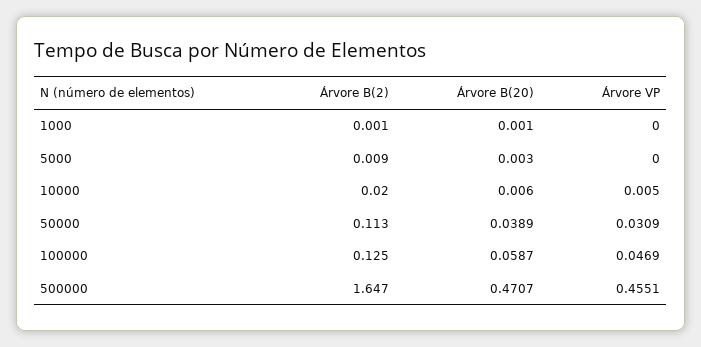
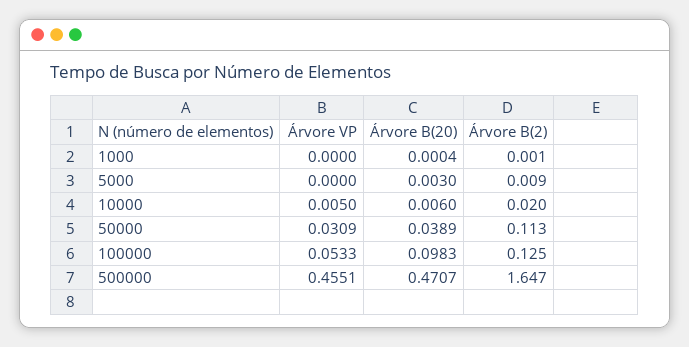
Árvore B(20), 1000: 0.001 -> 0.0004
Árvore B(20), 100000: 0.0587 -> 0.0983
Árvore VP, 100000: 0.0469 -> 0.0533

